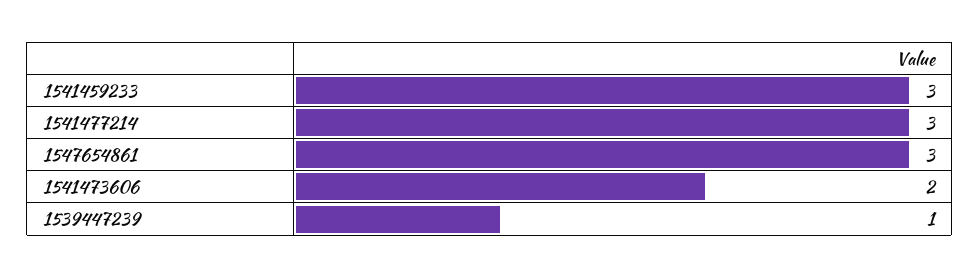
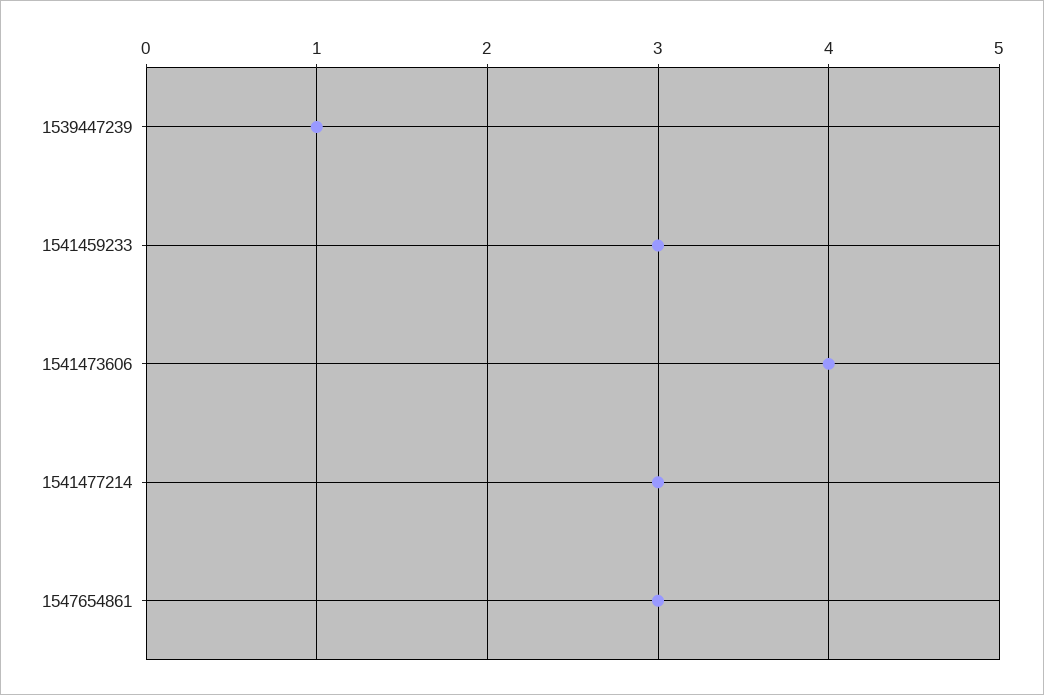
1541473606: 2 -> 4

